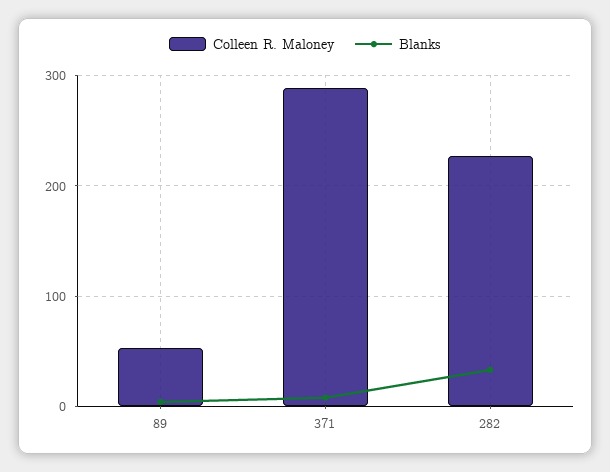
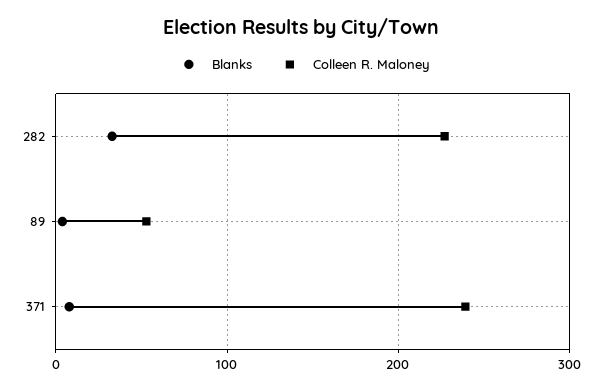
Colleen R. Maloney, 371: 290 -> 240

